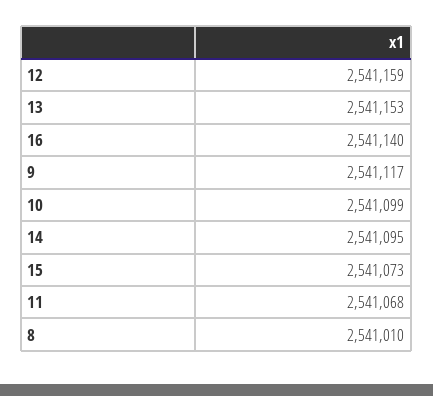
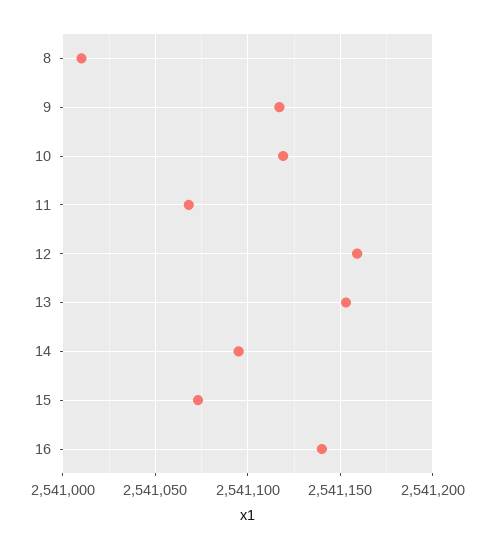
10: 2541099 -> 2541120

